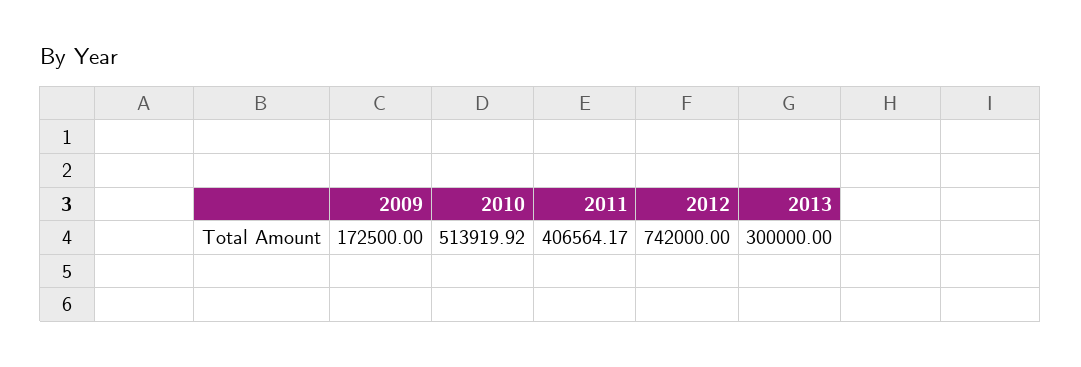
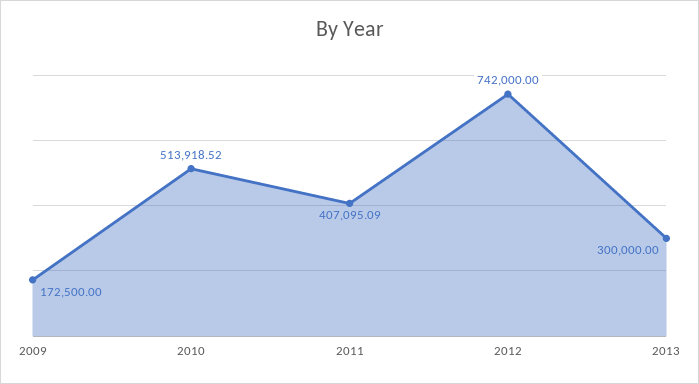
2010: 513919.92 -> 513918.52
2011: 406564.17 -> 407095.09

